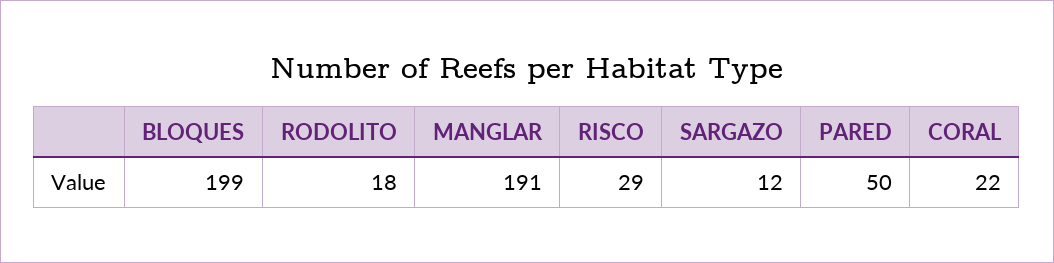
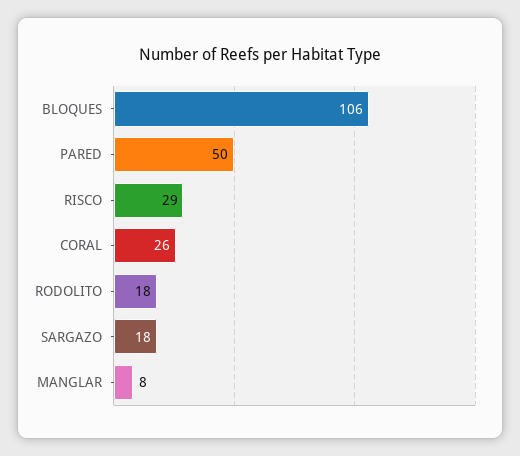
BLOQUES: 199 -> 106
MANGLAR: 191 -> 8
SARGAZO: 12 -> 18
CORAL: 22 -> 26

